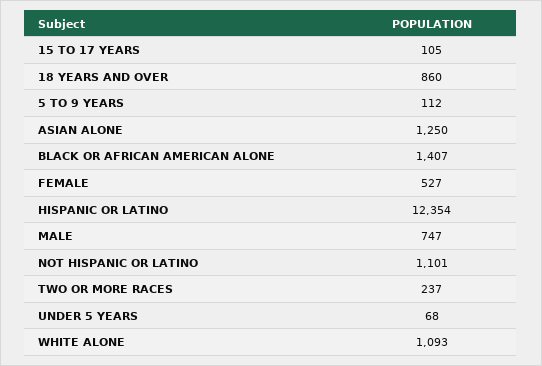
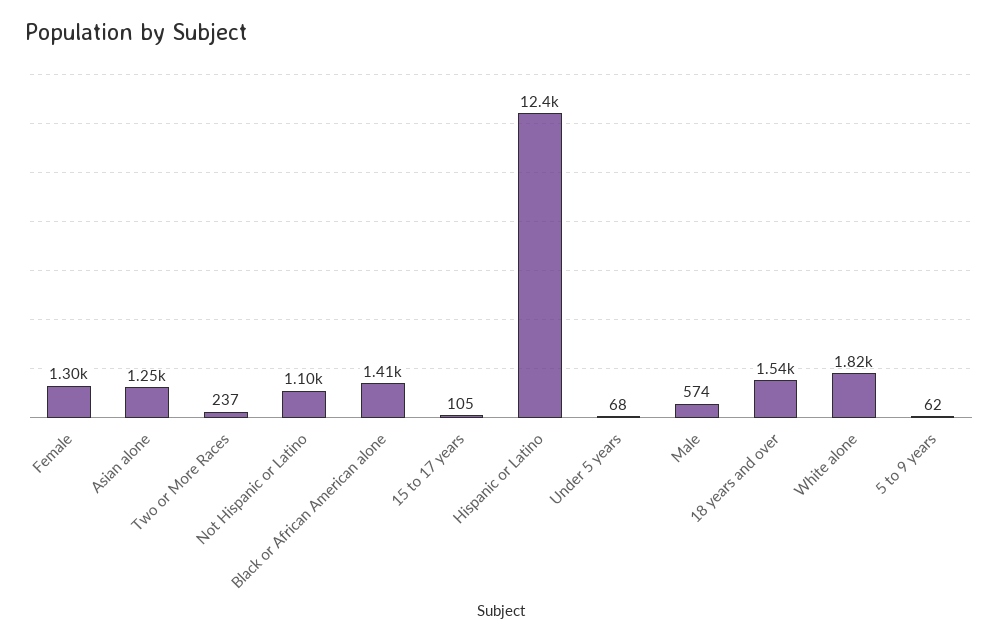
18 YEARS AND OVER: 860 -> 1540
5 TO 9 YEARS: 112 -> 62
FEMALE: 527 -> 1300
MALE: 747 -> 574
WHITE ALONE: 1093 -> 1820

